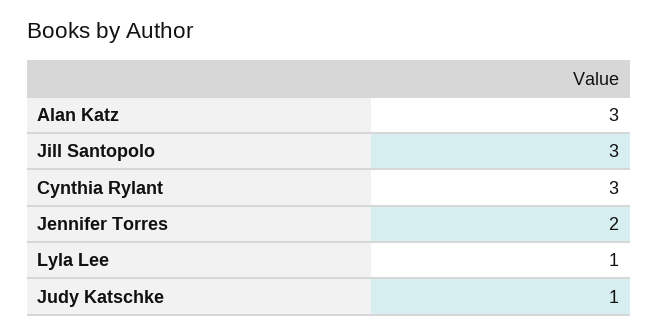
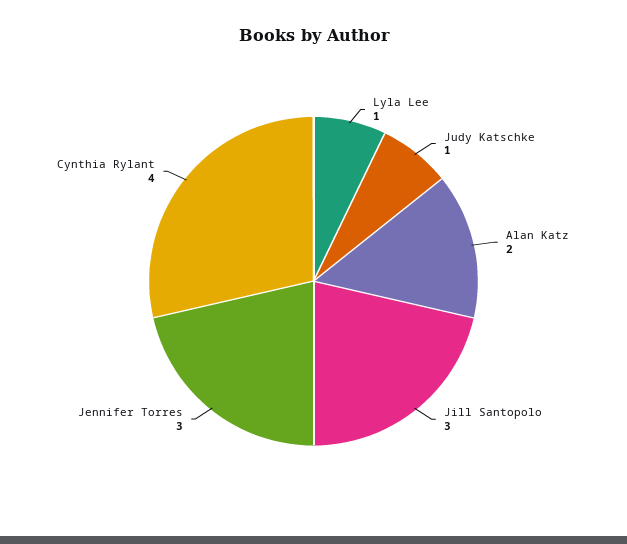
Alan Katz: 3 -> 2
Cynthia Rylant: 3 -> 4
Jennifer Torres: 2 -> 3

